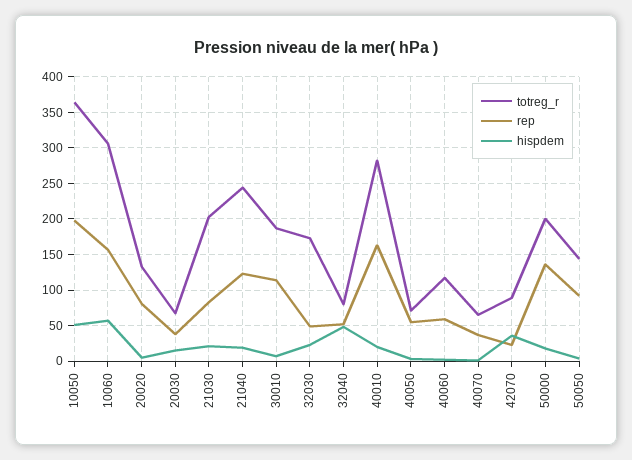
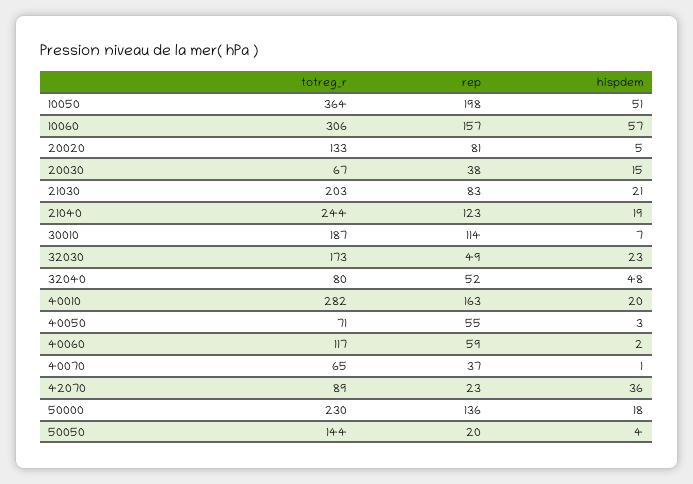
totreg_r, 50000: 200 -> 230
rep, 50050: 90 -> 20

